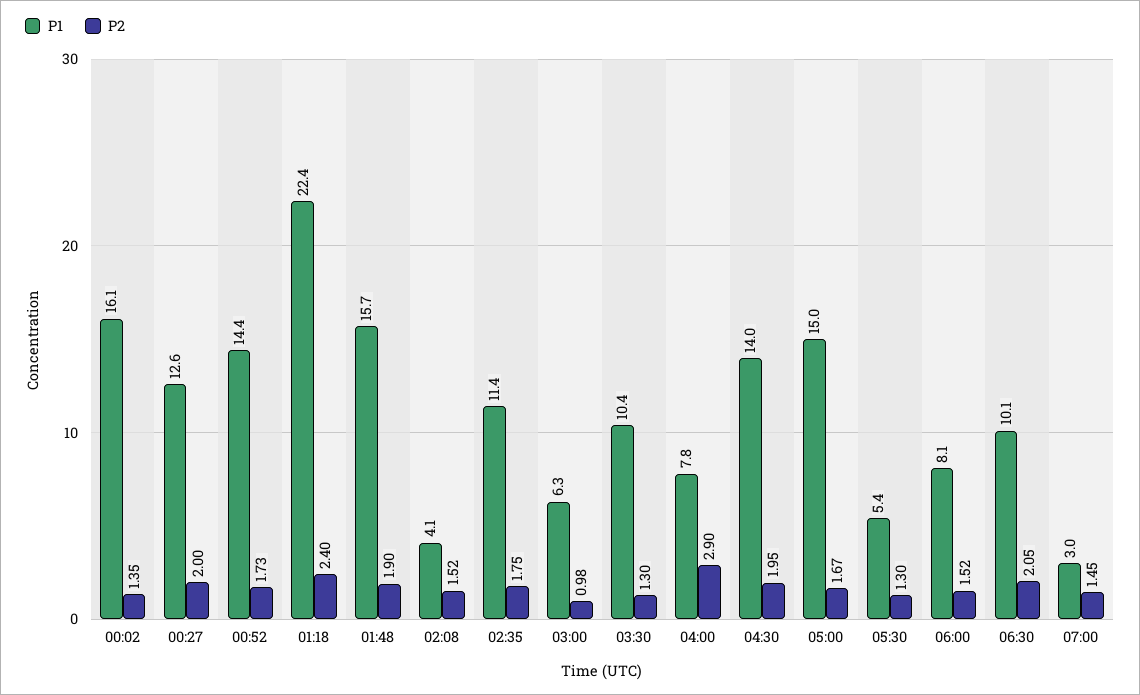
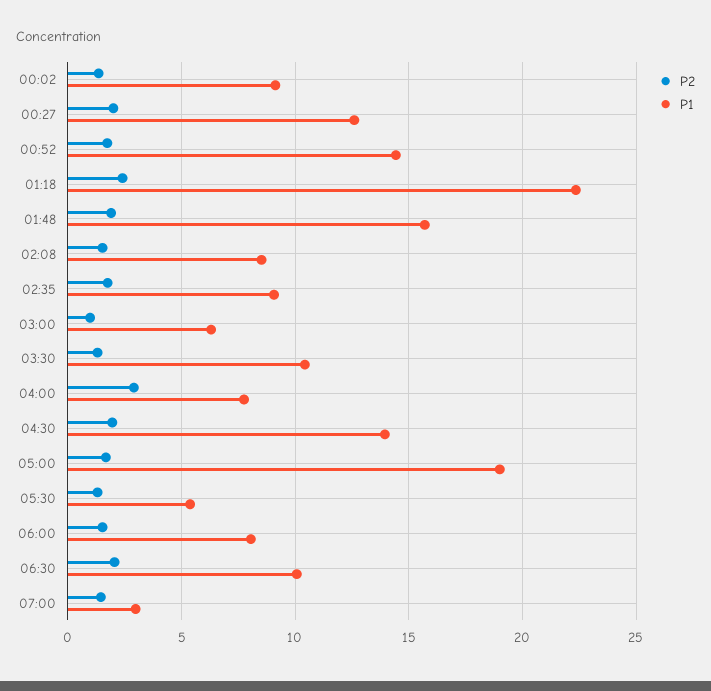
P1, 00:02: 16.1 -> 9
P1, 02:08: 4.1 -> 8.5
P1, 02:35: 11.4 -> 9
P1, 05:00: 15 -> 19

